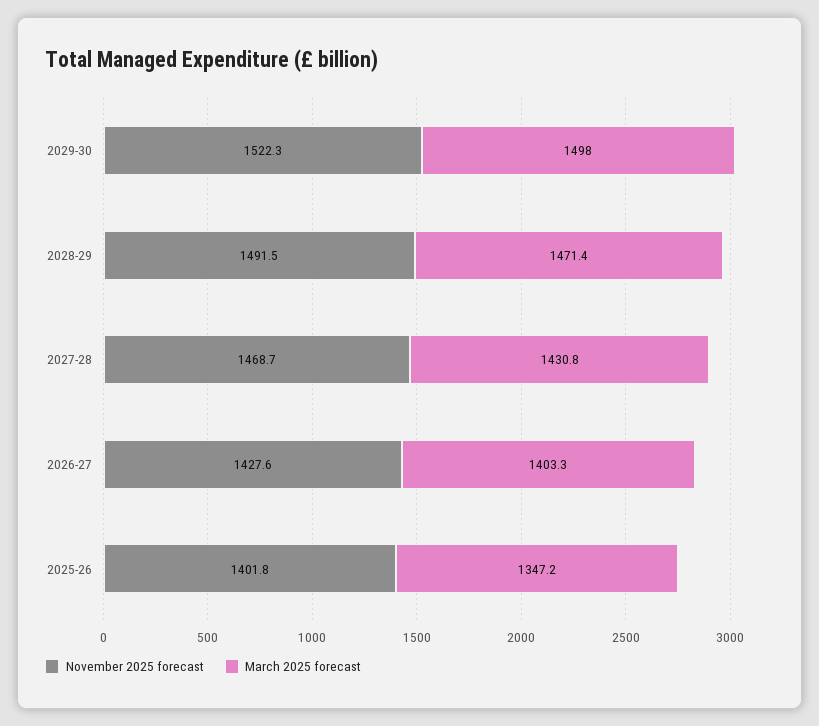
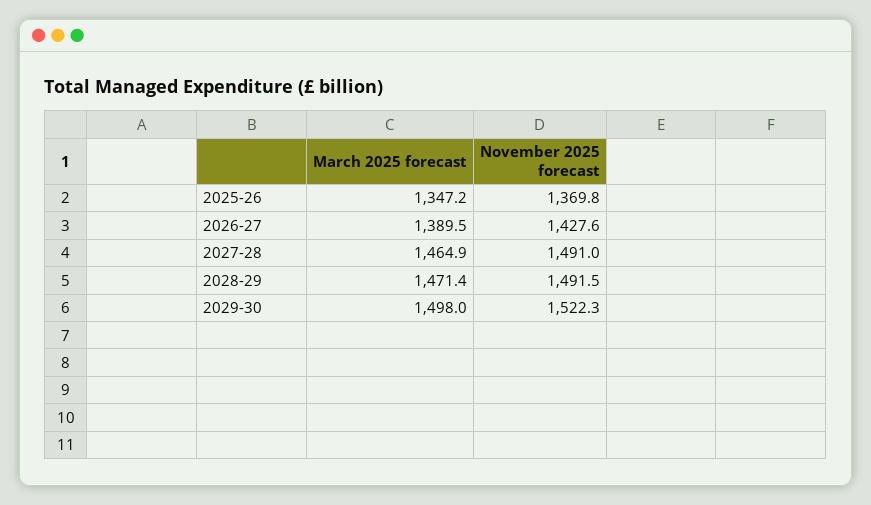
November 2025 forecast, 2027-28: 1468.7 -> 1491
March 2025 forecast, 2027-28: 1430.8 -> 1464.9
March 2025 forecast, 2026-27: 1403.3 -> 1389.5
November 2025 forecast, 2025-26: 1401.8 -> 1369.8

